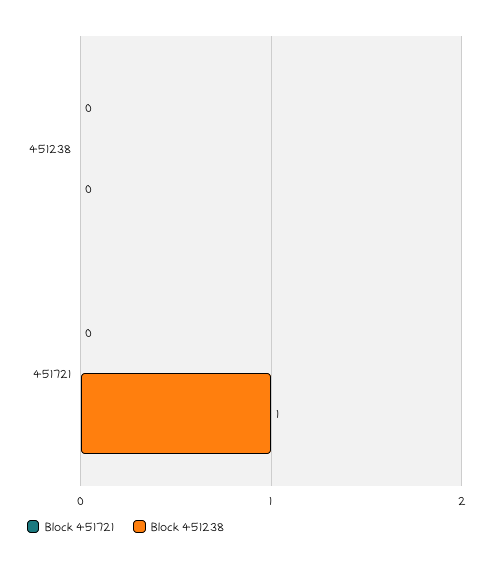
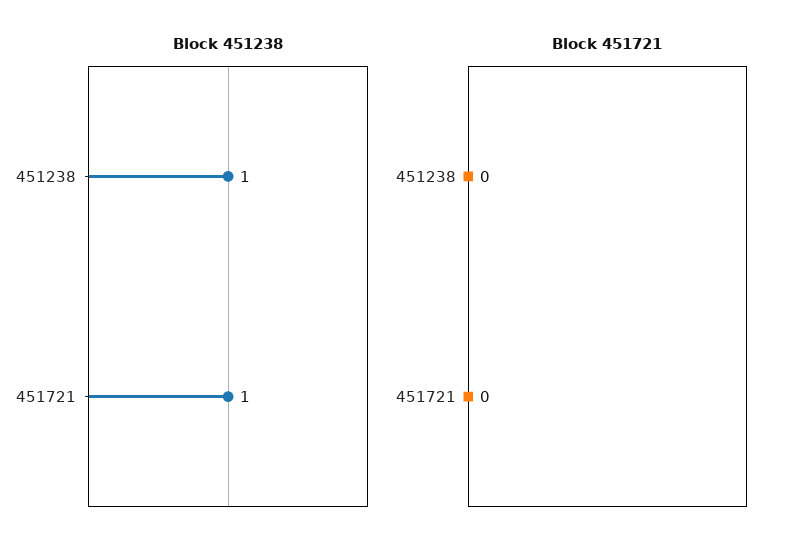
Block 451238, 451238: 0 -> 1

